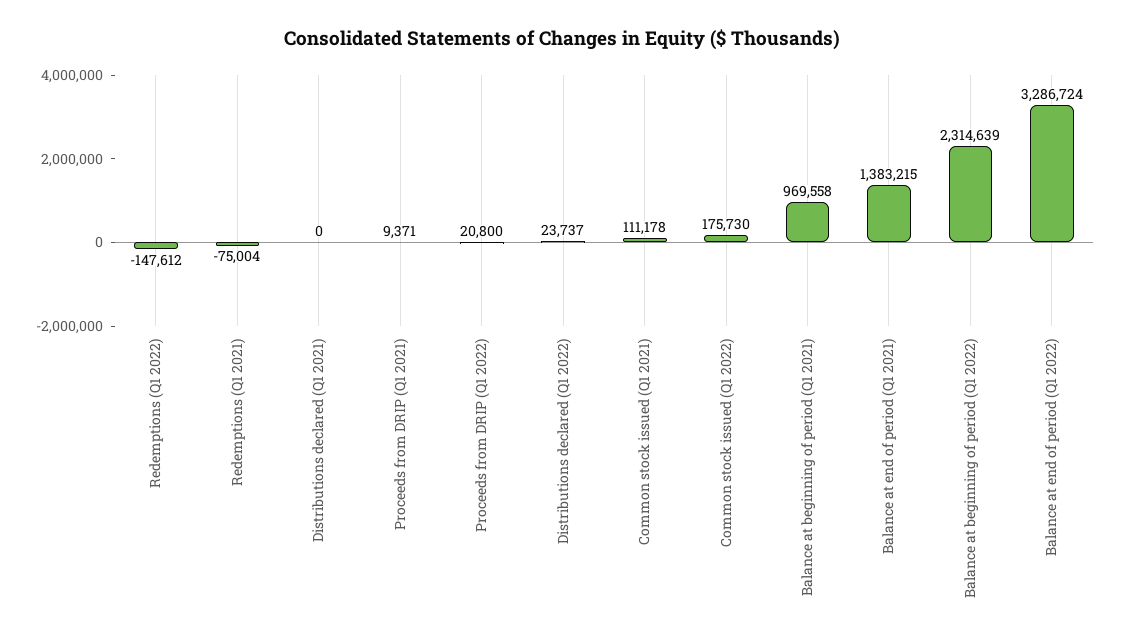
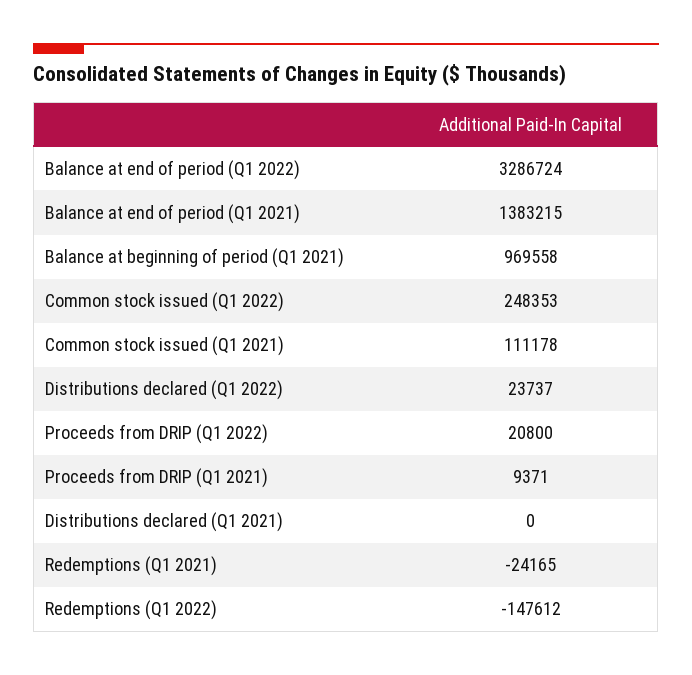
Redemptions (Q1 2021): -75004 -> -24165
Common stock issued (Q1 2022): 175730 -> 248353
Balance at beginning of period (Q1 2022): 2314639 -> none

